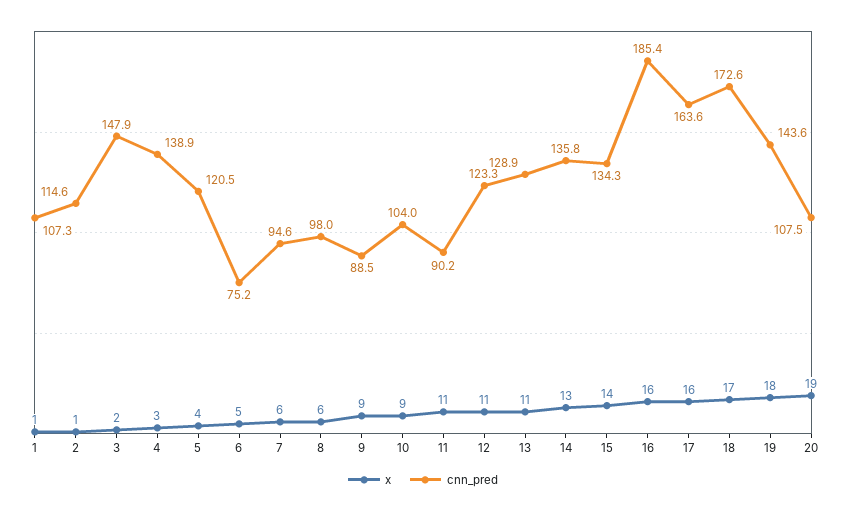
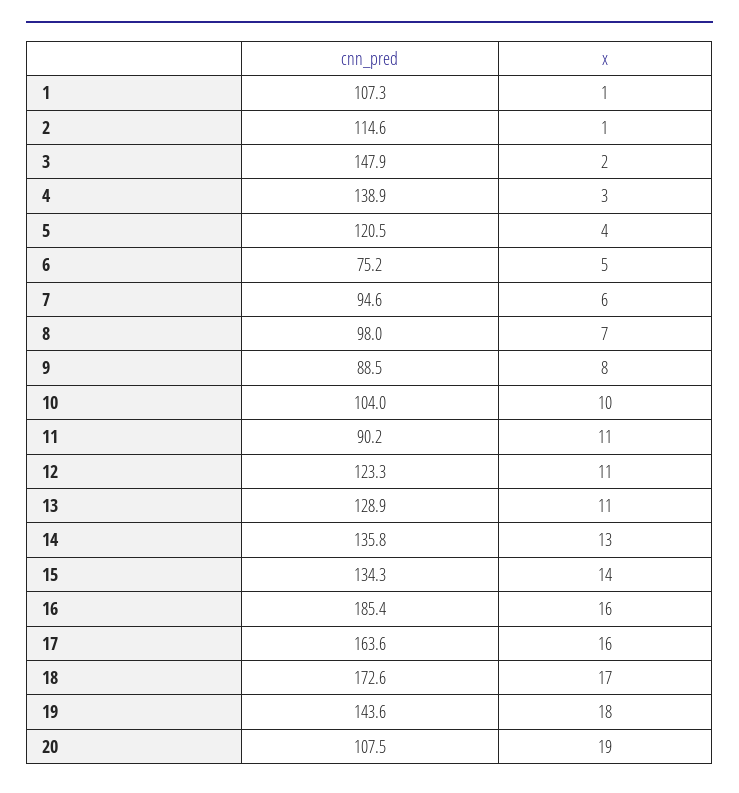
x, 8: 6 -> 7
x, 9: 9 -> 8
x, 10: 9 -> 10

